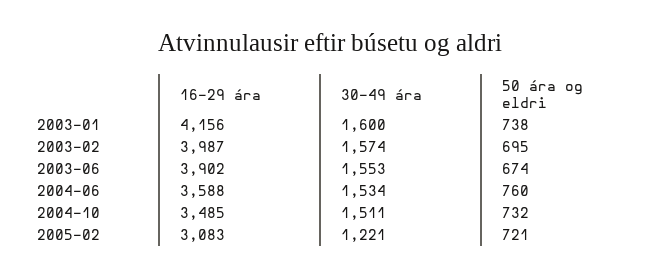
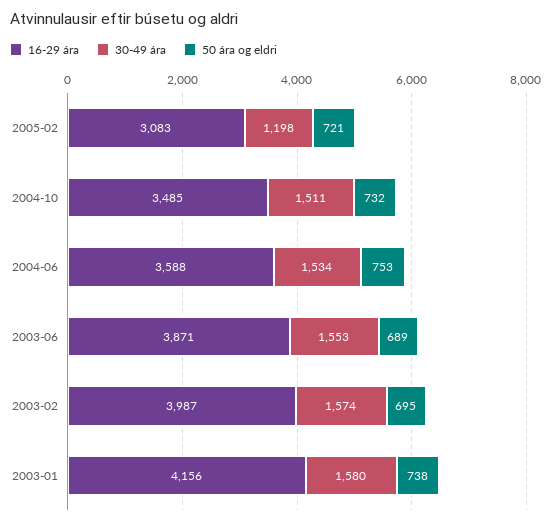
30-49 ára, 2003-01: 1600 -> 1580
16-29 ára, 2003-06: 3902 -> 3871
50 ára og eldri, 2003-06: 674 -> 689
50 ára og eldri, 2004-06: 760 -> 753
30-49 ára, 2005-02: 1221 -> 1198

